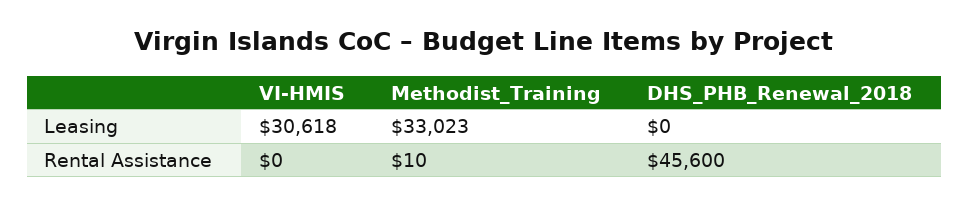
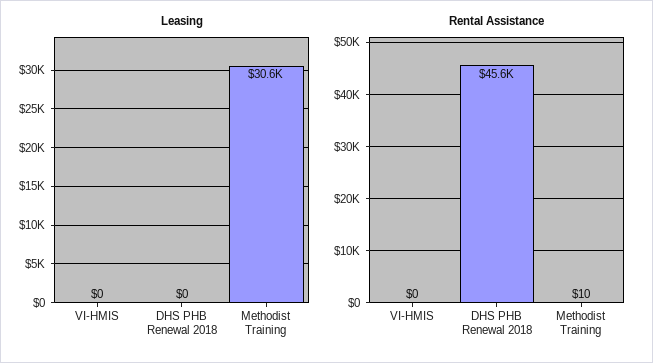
Leasing, VI-HMIS: 30618 -> 0
Leasing, Methodist_Training: 33023 -> 30600

